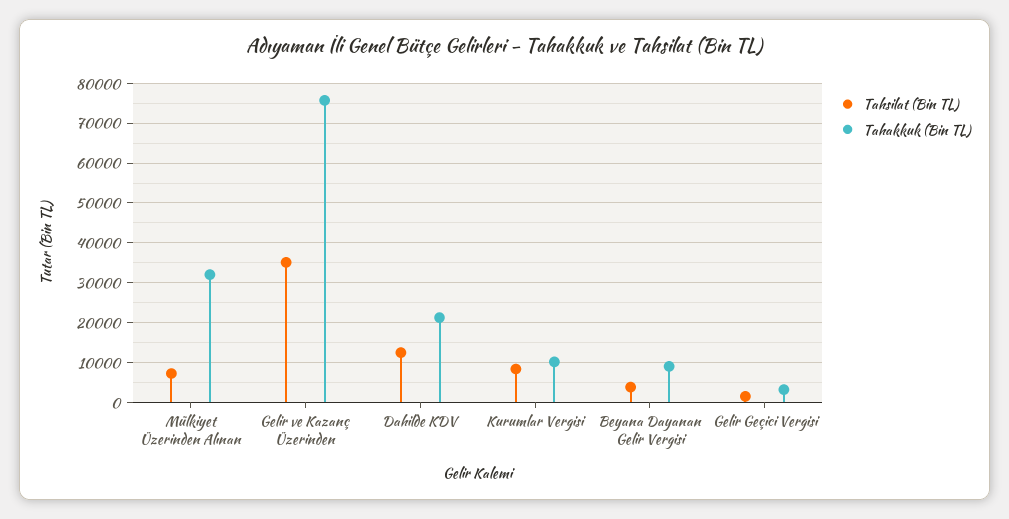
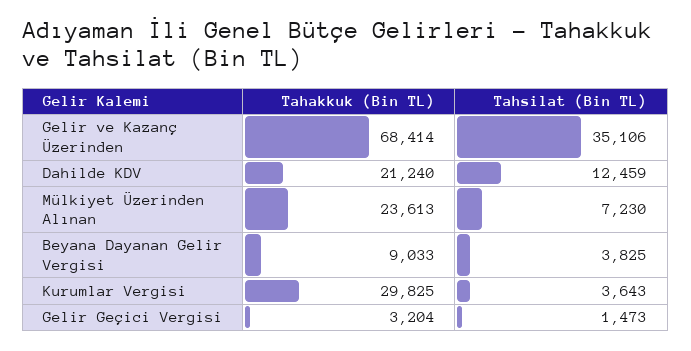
Tahakkuk (Bin TL), Mülkiyet Üzerinden Alınan: 32000 -> 23613
Tahakkuk (Bin TL), Gelir ve Kazanç Üzerinden: 76000 -> 68414
Tahsilat (Bin TL), Kurumlar Vergisi: 8000 -> 3643
Tahakkuk (Bin TL), Kurumlar Vergisi: 10000 -> 29825

